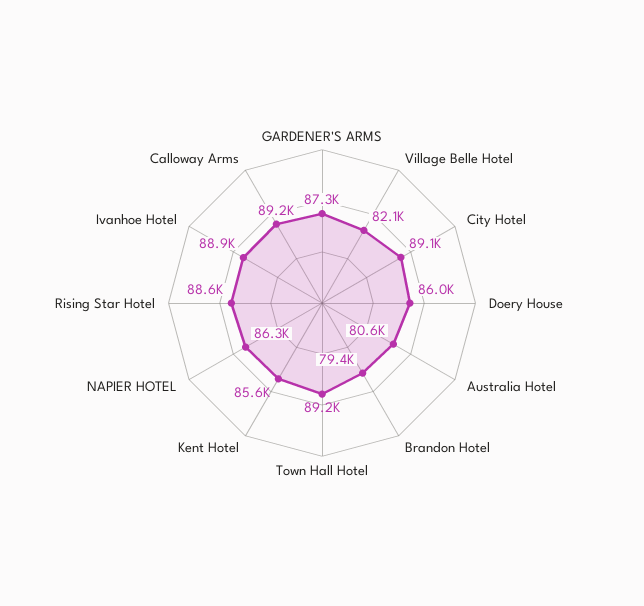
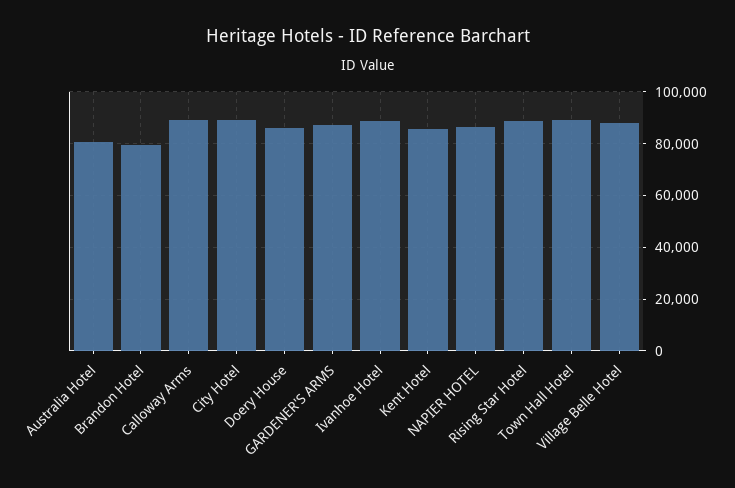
Village Belle Hotel: 82100 -> 87500

